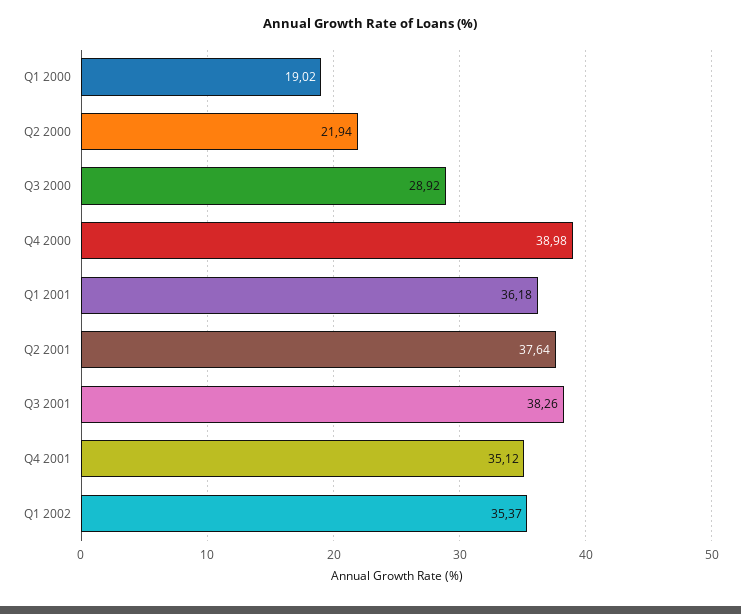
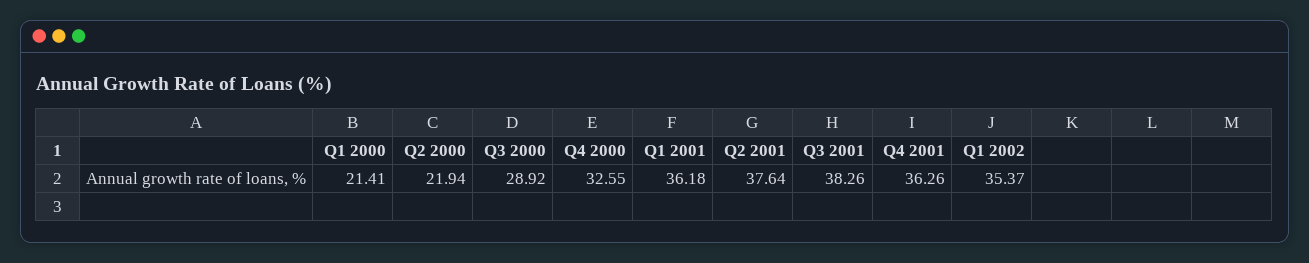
Q1 2000: 19.02 -> 21.41
Q4 2000: 38.98 -> 32.55
Q4 2001: 35.12 -> 36.26

